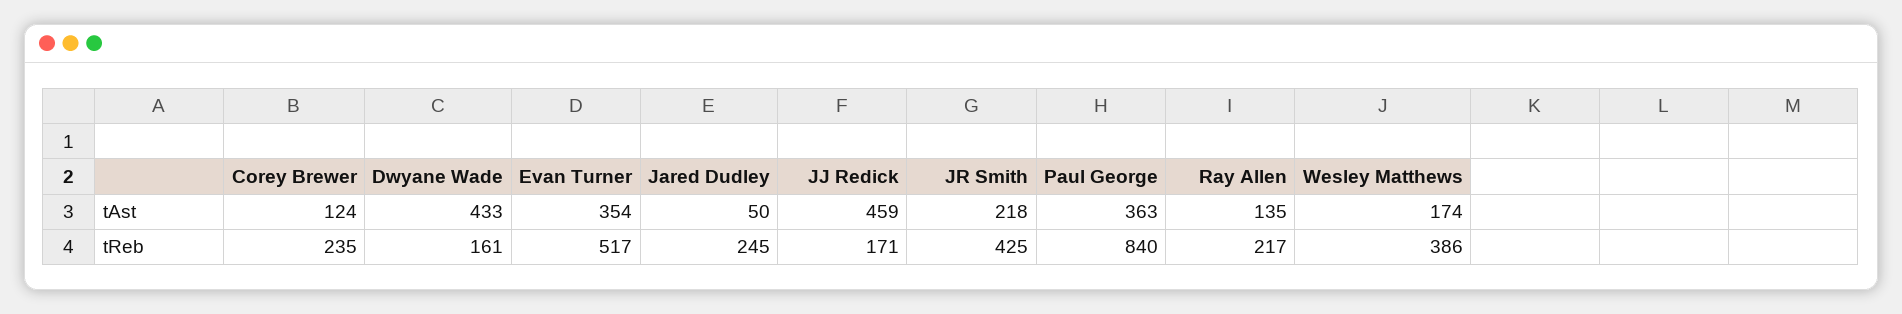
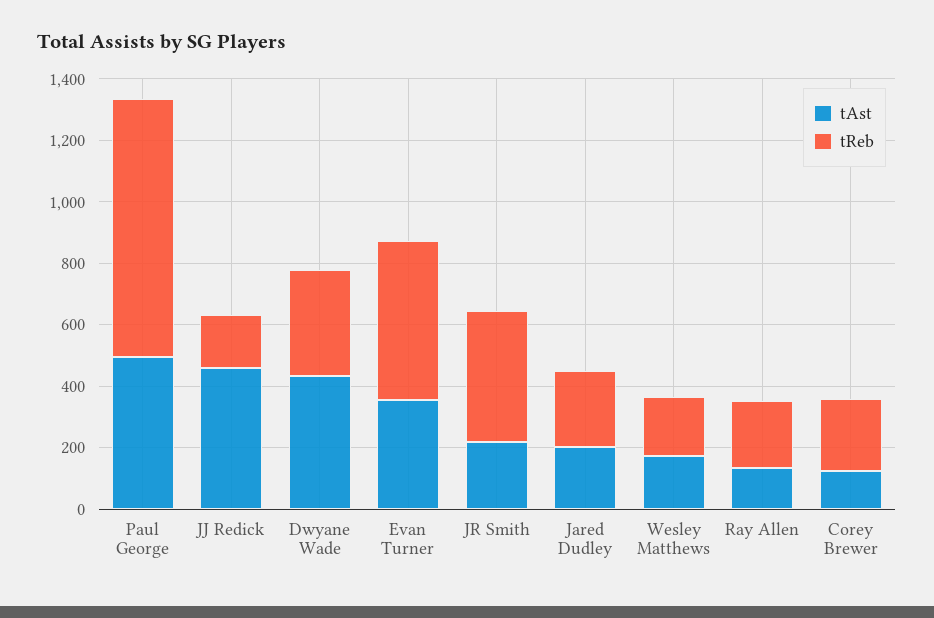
tAst, Jared Dudley: 50 -> 200
tAst, Paul George: 363 -> 500
tReb, Dwyane Wade: 161 -> 350
tReb, Wesley Matthews: 386 -> 200

